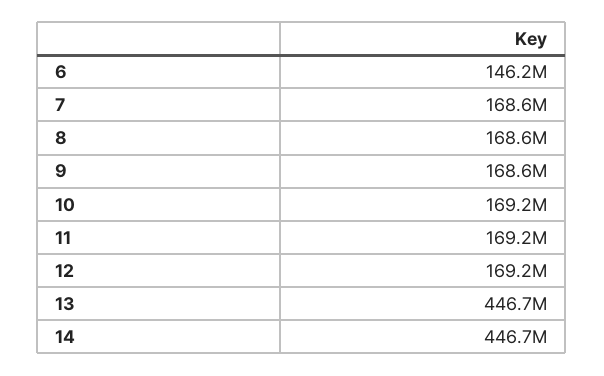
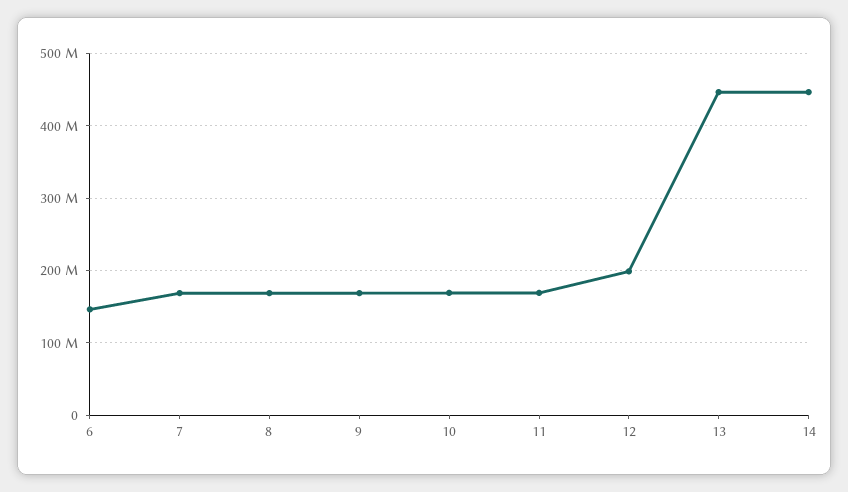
12: 169200000 -> 200000000

